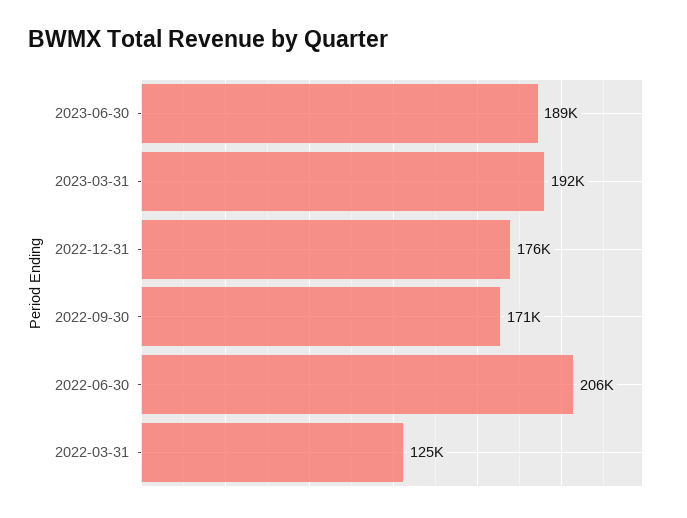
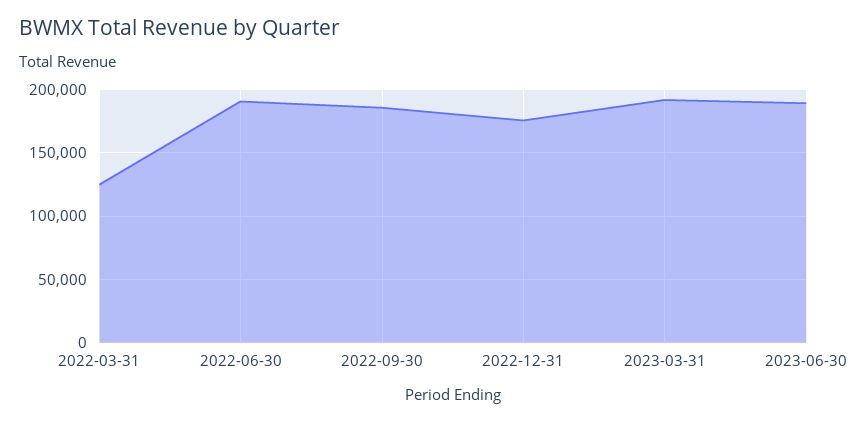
2022-09-30: 171000 -> 185000
2022-06-30: 206000 -> 190000

